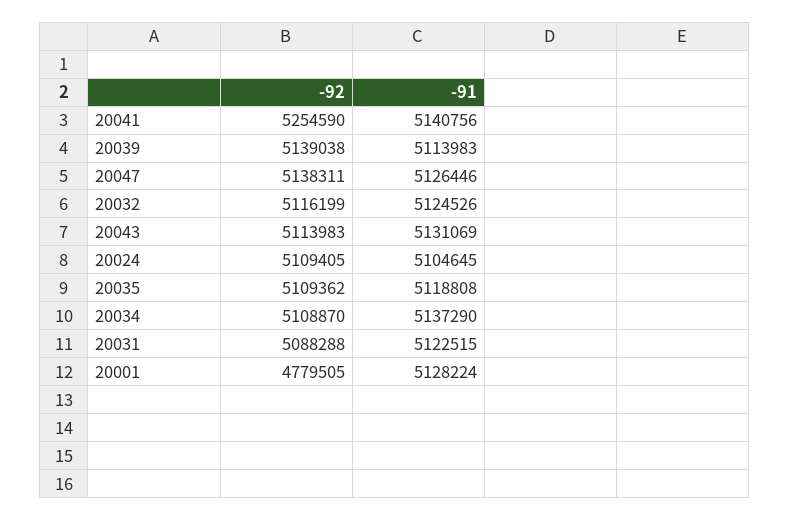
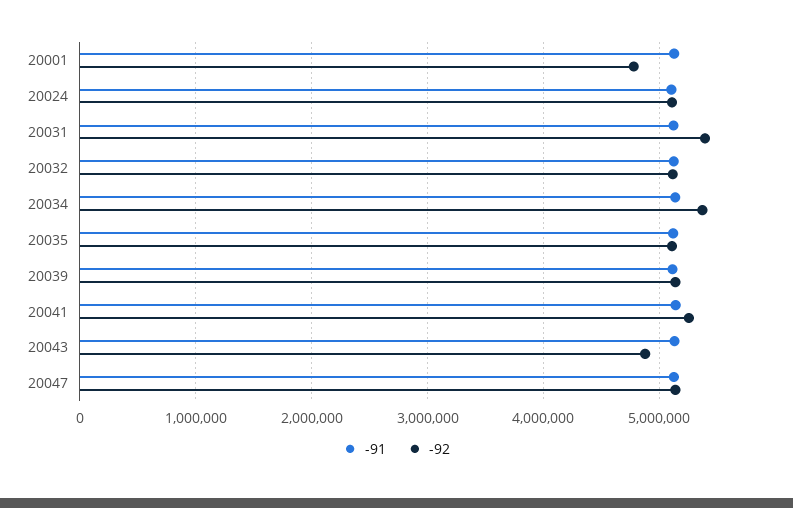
-92, 20043: 5113983 -> 4900000
-92, 20034: 5108870 -> 5400000
-92, 20031: 5088288 -> 5400000

